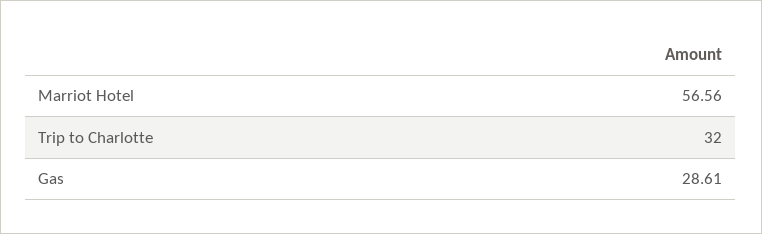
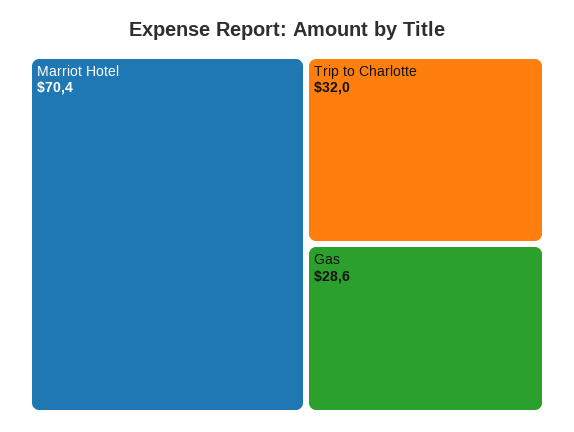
Marriot Hotel: 56.56 -> 70.4

